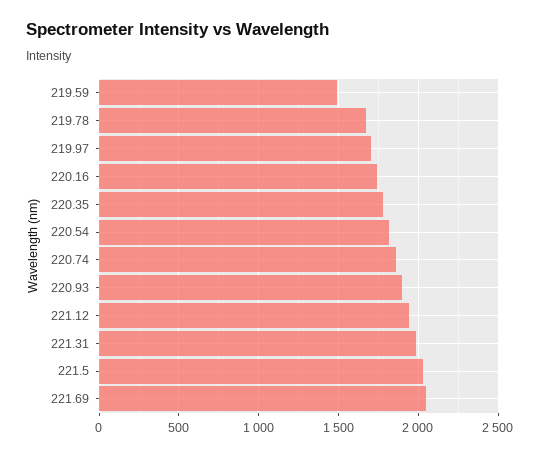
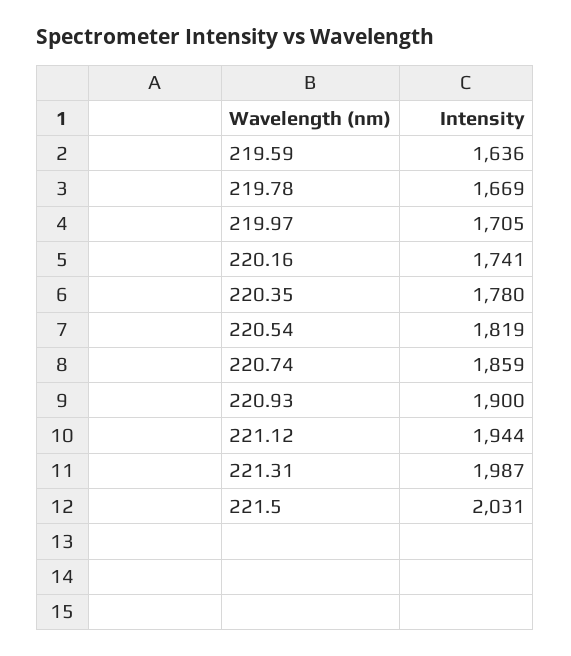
219.59: 1500 -> 1636
221.69: 2050 -> none

